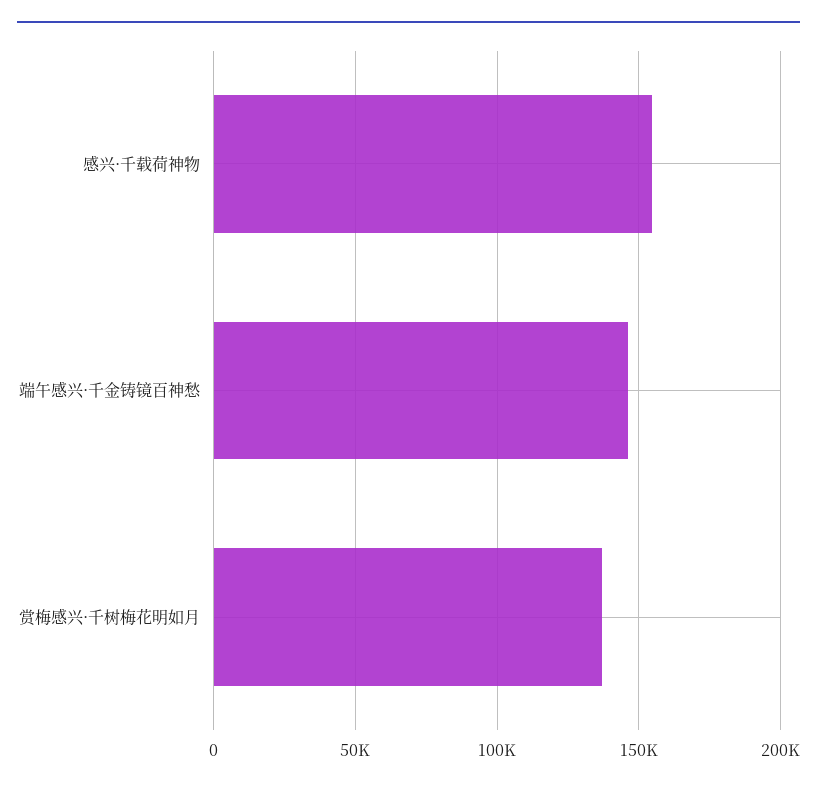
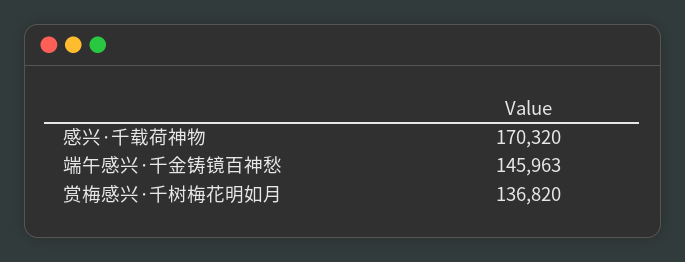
感兴·千载荷神物: 155000 -> 170320

